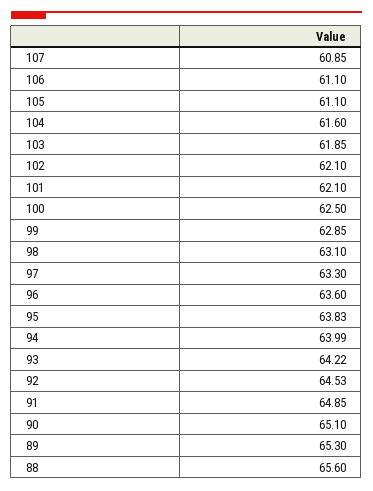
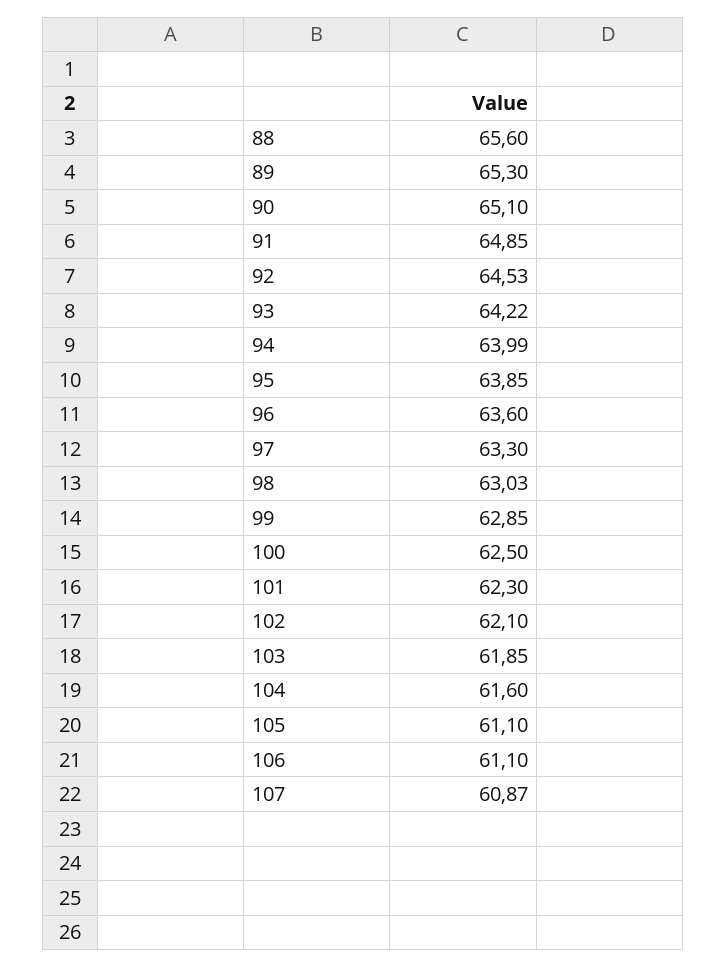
107: 60.85 -> 60.87
101: 62.1 -> 62.3
98: 63.1 -> 63.03
95: 63.83 -> 63.85

